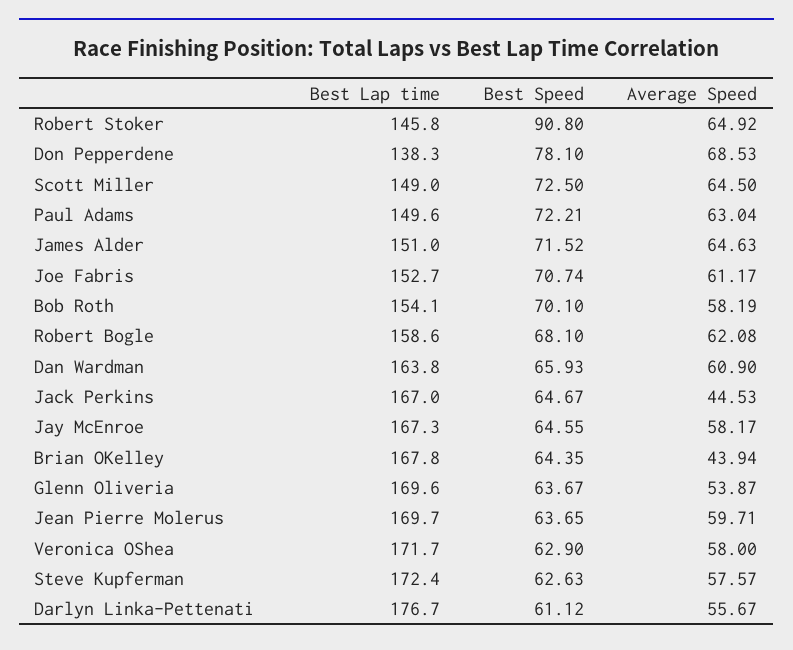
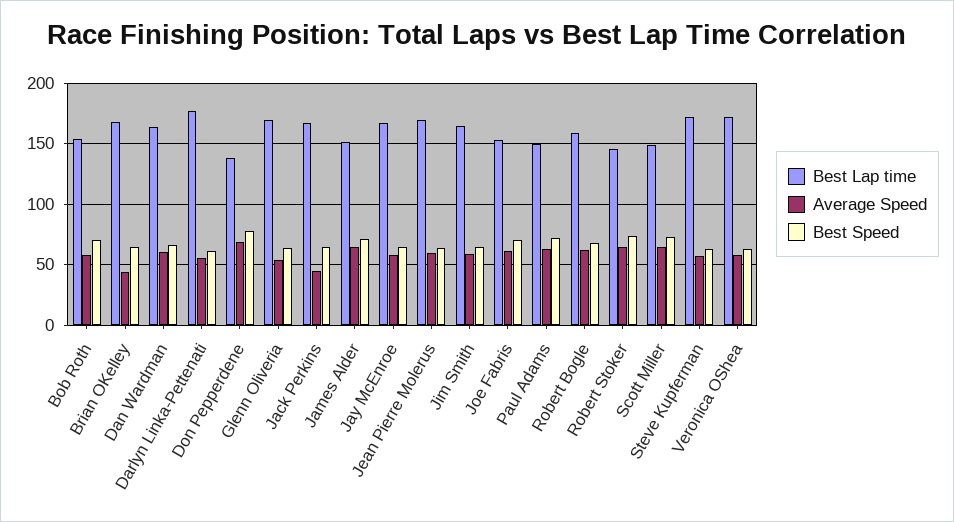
Best Speed, Robert Stoker: 90.8 -> 75
Best Lap time, Jim Smith: none -> 165
Average Speed, Jim Smith: none -> 60
Best Speed, Jim Smith: none -> 65

